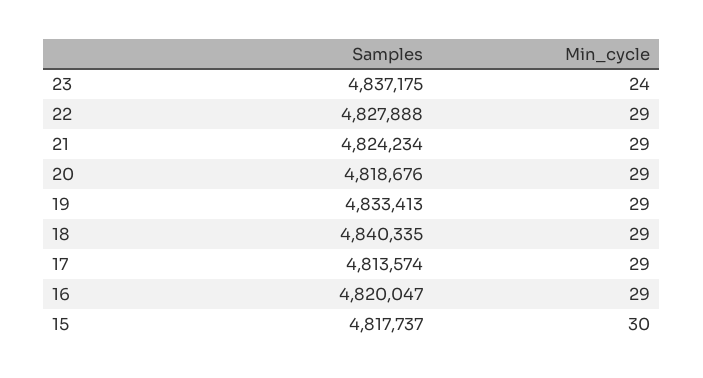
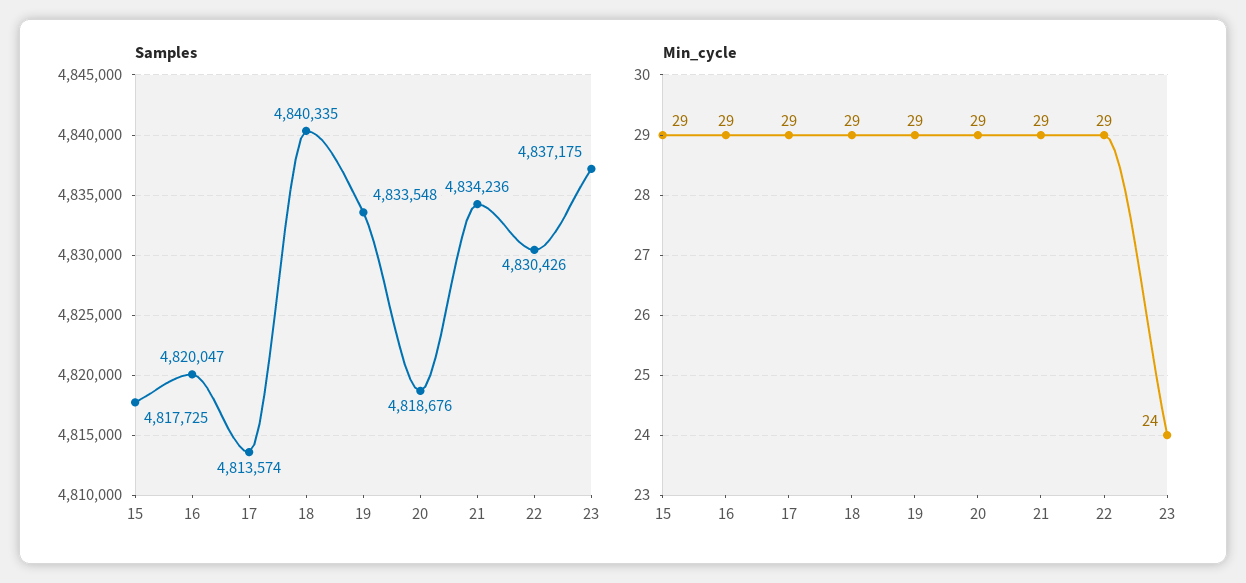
Samples, 22: 4827888 -> 4830426
Samples, 21: 4824234 -> 4834236
Samples, 19: 4833413 -> 4833548
Samples, 15: 4817737 -> 4817725
Min_cycle, 15: 30 -> 29

